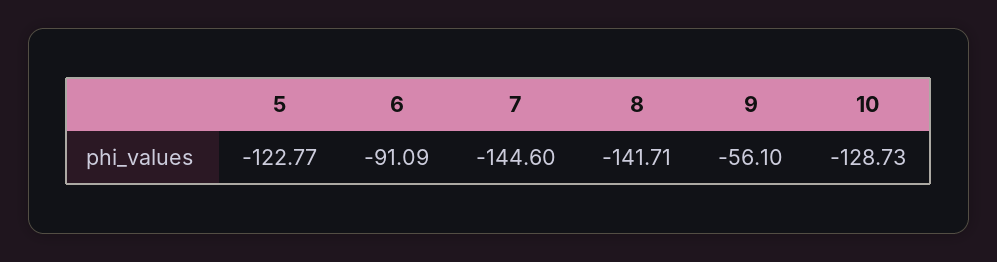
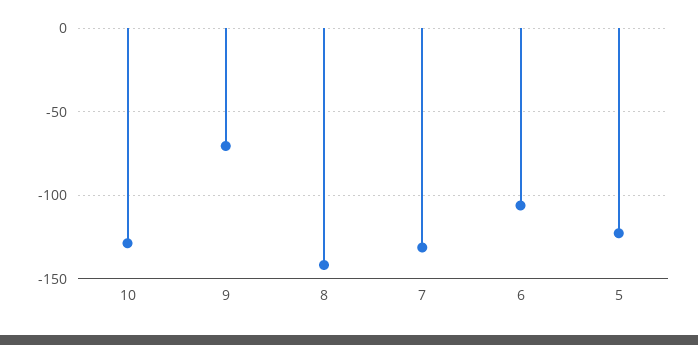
6: -91.09 -> -105
7: -144.6 -> -130
9: -56.1 -> -70

